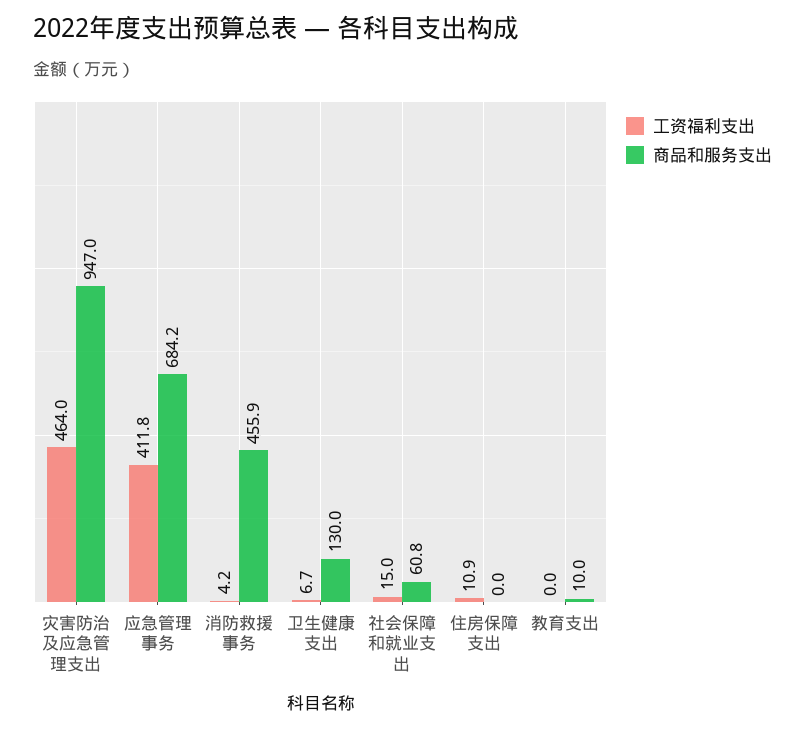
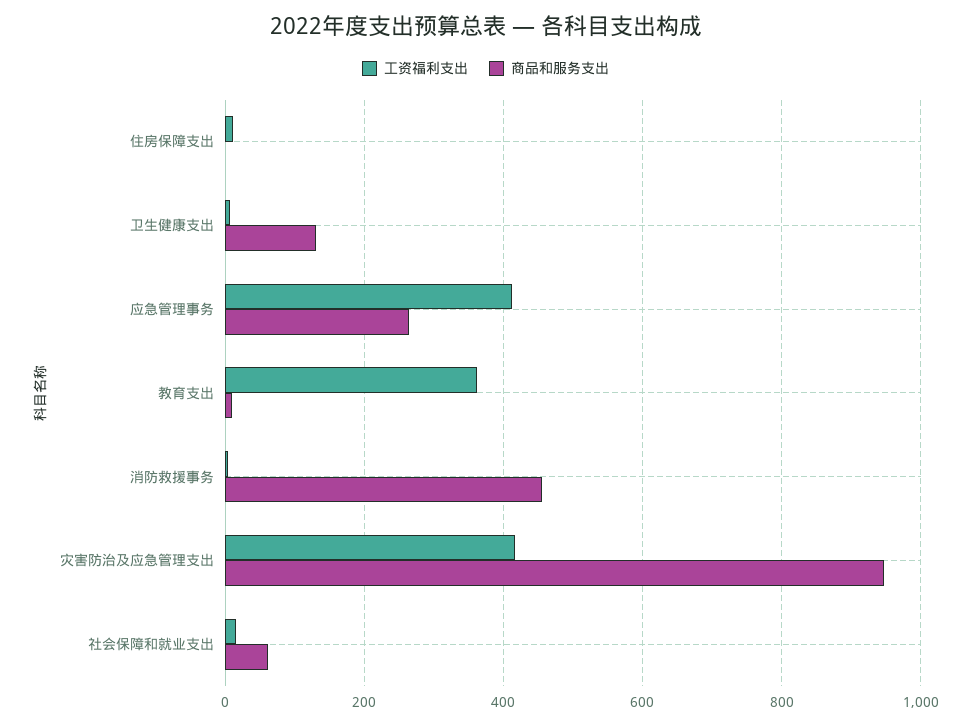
工资福利支出, 灾害防治及应急管理支出: 464 -> 420
商品和服务支出, 应急管理事务: 684.2 -> 260
工资福利支出, 教育支出: 0 -> 360

